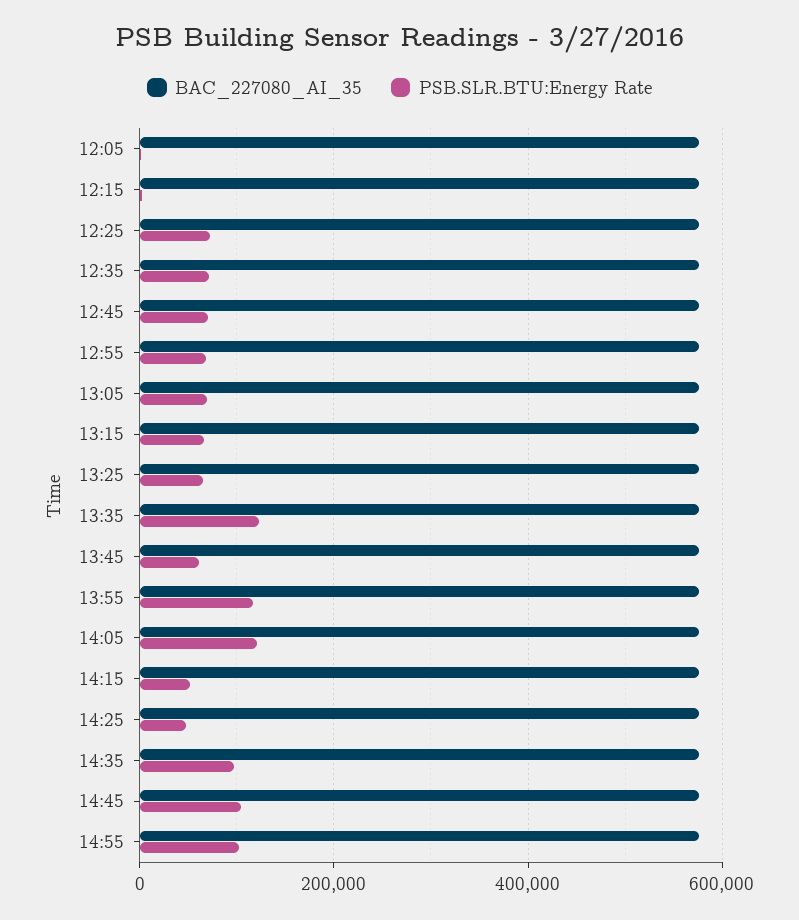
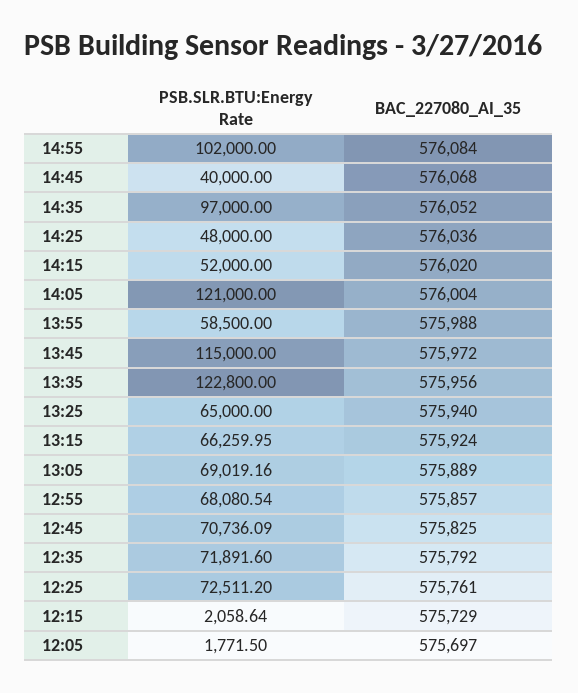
PSB.SLR.BTU:Energy Rate, 13:45: 60000 -> 115000
PSB.SLR.BTU:Energy Rate, 13:55: 120000 -> 58500
PSB.SLR.BTU:Energy Rate, 14:45: 100000 -> 40000

